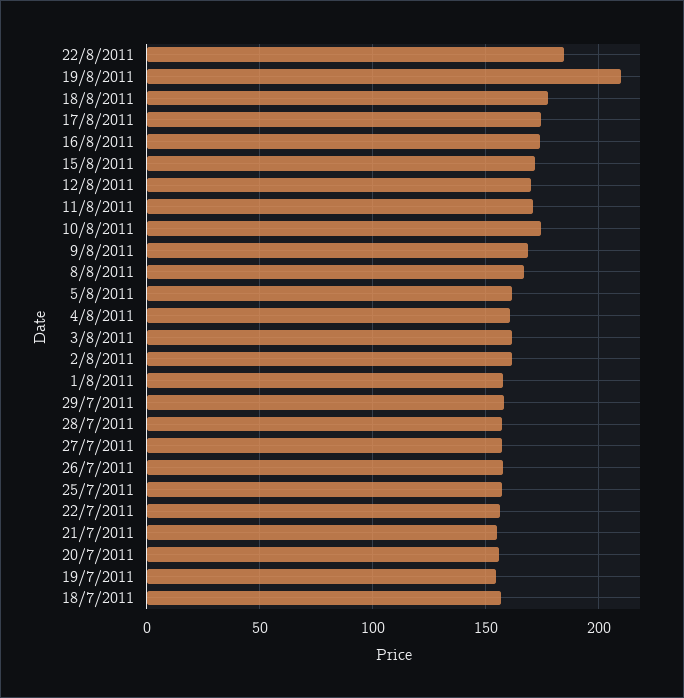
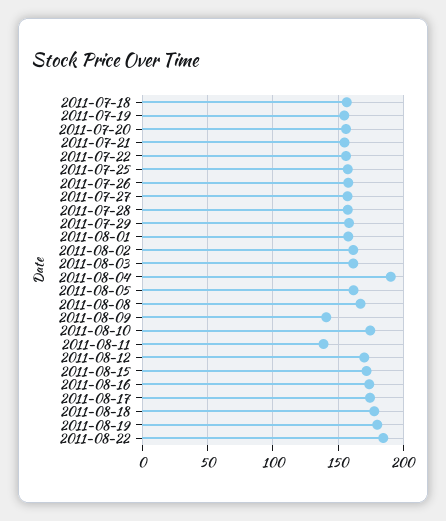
19/8/2011: 210 -> 180
11/8/2011: 170 -> 140
9/8/2011: 170 -> 140
4/8/2011: 160 -> 190

